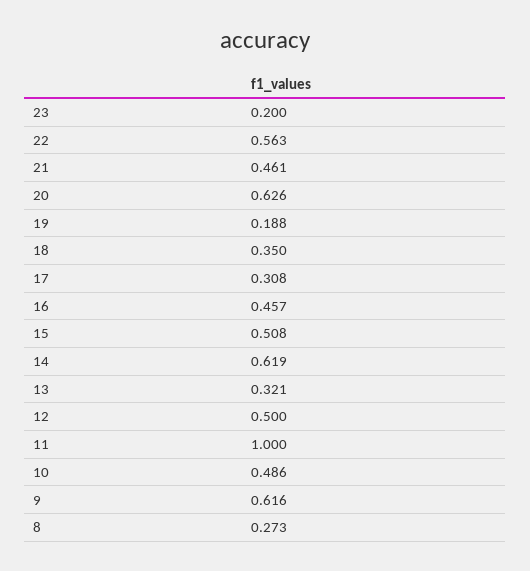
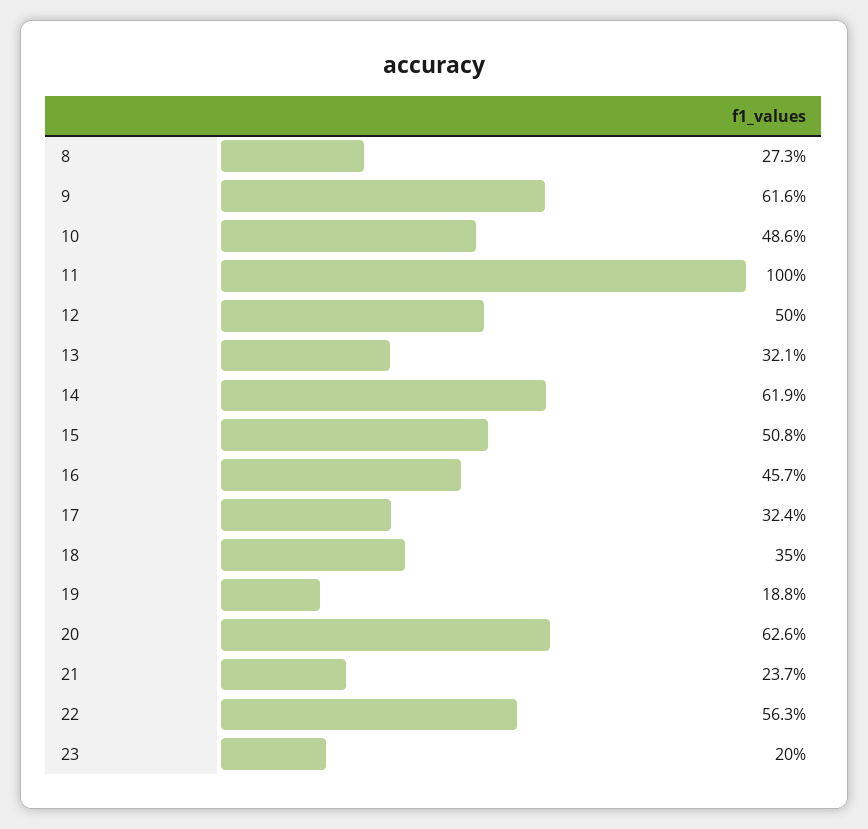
21: 0.461 -> 0.237
17: 0.308 -> 0.324

